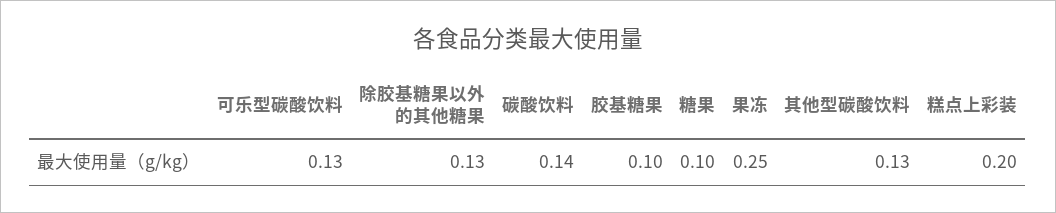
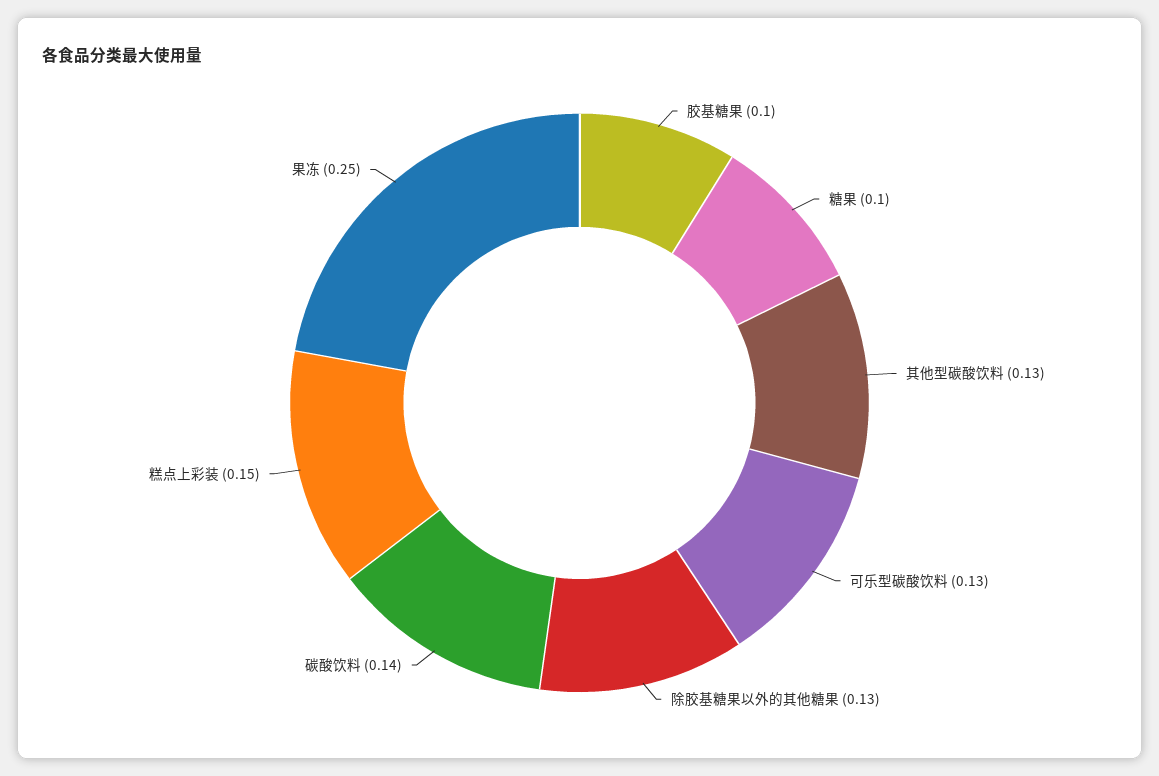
糕点上彩装: 0.2 -> 0.15

